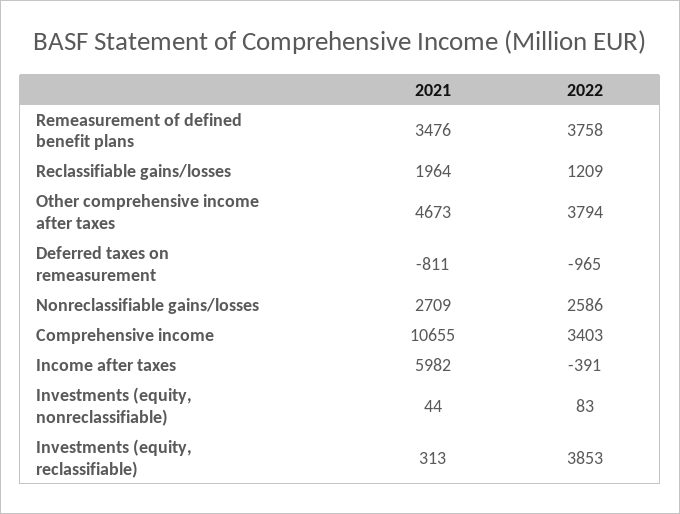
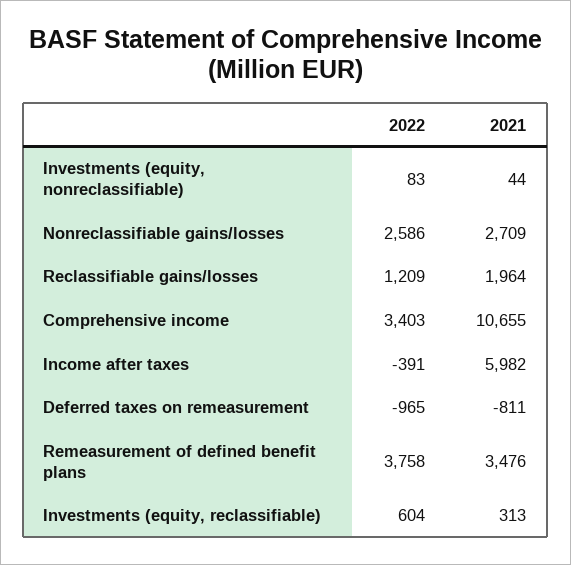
2021, Other comprehensive income after taxes: 4673 -> none
2022, Other comprehensive income after taxes: 3794 -> none
2022, Investments (equity, reclassifiable): 3853 -> 604

